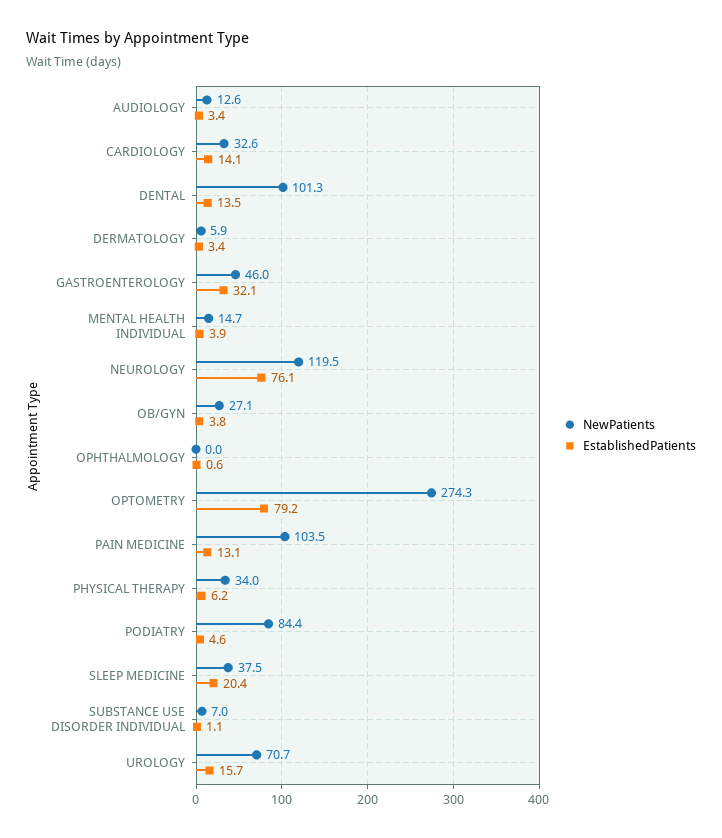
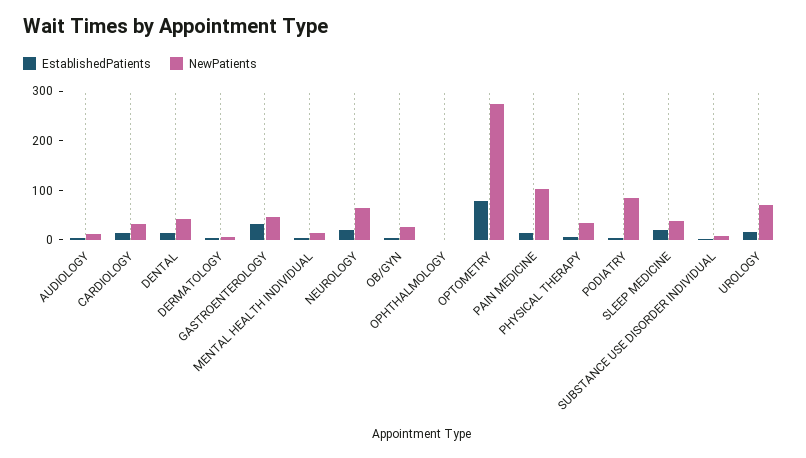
NewPatients, DENTAL: 101.3 -> 40
NewPatients, NEUROLOGY: 119.5 -> 60
EstablishedPatients, NEUROLOGY: 76.1 -> 20

